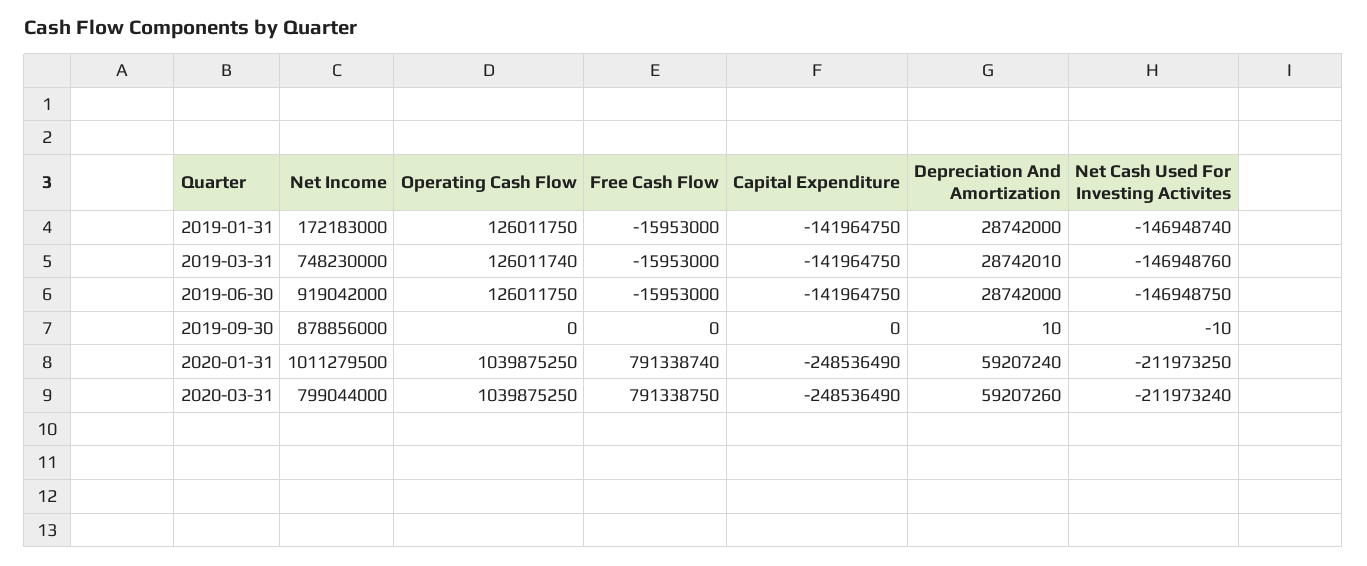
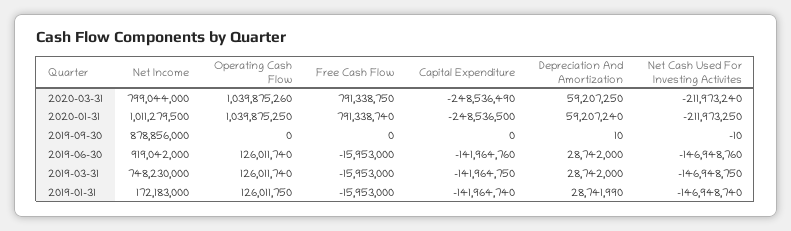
Capital Expenditure, 2019-01-31: -141964750 -> -141964740
Depreciation And Amortization, 2019-01-31: 28742000 -> 28741990
Depreciation And Amortization, 2019-03-31: 28742010 -> 28742000
Net Cash Used For Investing Activites, 2019-03-31: -146948760 -> -146948750
Operating Cash Flow, 2019-06-30: 126011750 -> 126011740
Capital Expenditure, 2019-06-30: -141964750 -> -141964760
Net Cash Used For Investing Activites, 2019-06-30: -146948750 -> -146948760
Capital Expenditure, 2020-01-31: -248536490 -> -248536500
Operating Cash Flow, 2020-03-31: 1039875250 -> 1039875260
Depreciation And Amortization, 2020-03-31: 59207260 -> 59207250

